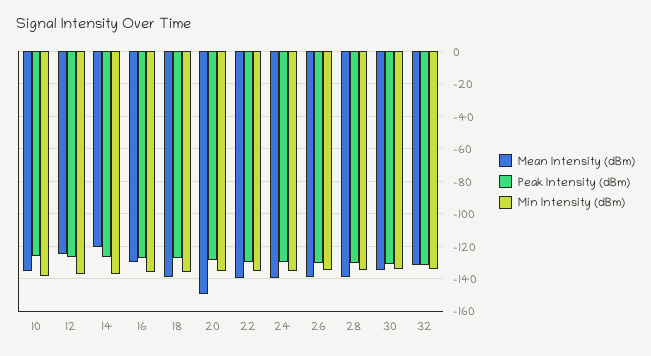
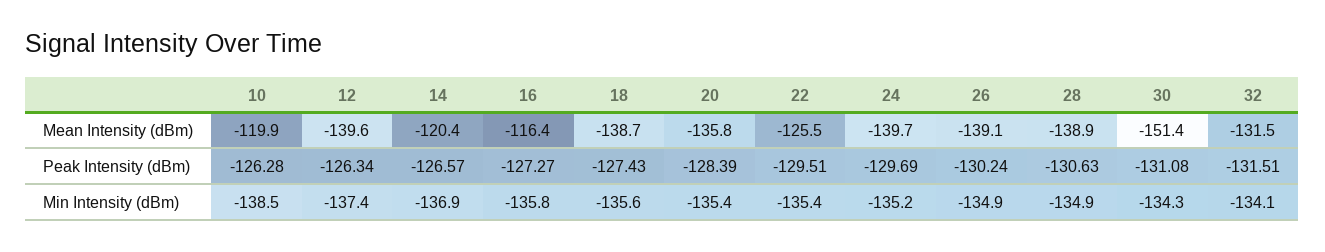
Mean Intensity (dBm), 10: -135 -> -119.9
Mean Intensity (dBm), 12: -125 -> -139.6
Mean Intensity (dBm), 16: -130 -> -116.4
Mean Intensity (dBm), 20: -150 -> -135.8
Mean Intensity (dBm), 22: -140 -> -125.5
Mean Intensity (dBm), 30: -135 -> -151.4

